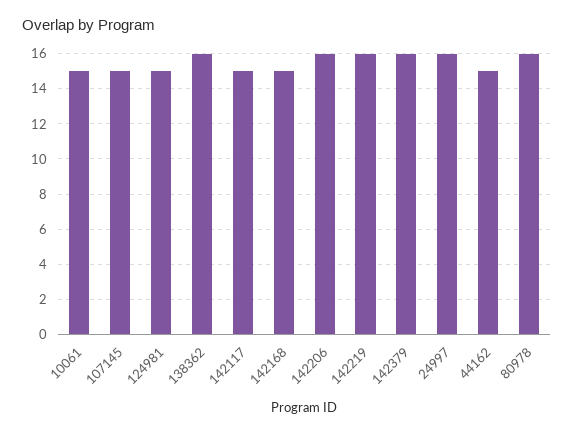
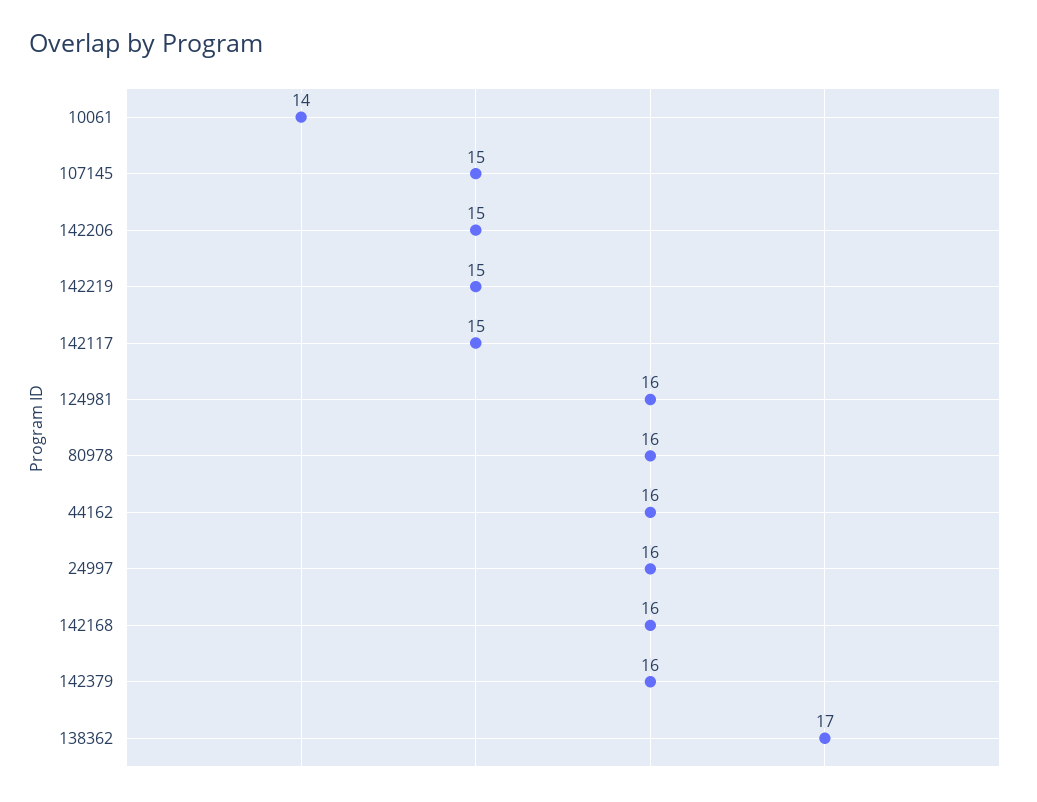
10061: 15 -> 14
124981: 15 -> 16
138362: 16 -> 17
142168: 15 -> 16
142206: 16 -> 15
142219: 16 -> 15
44162: 15 -> 16

